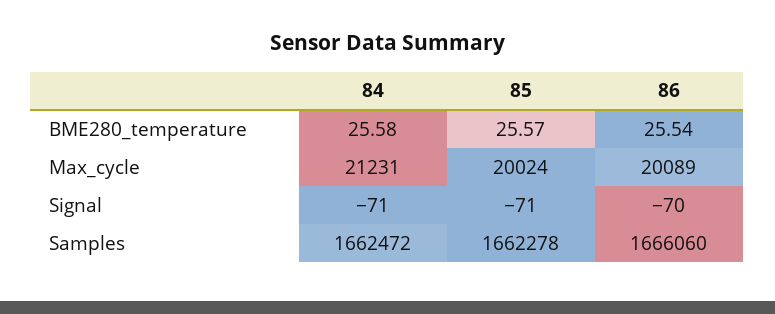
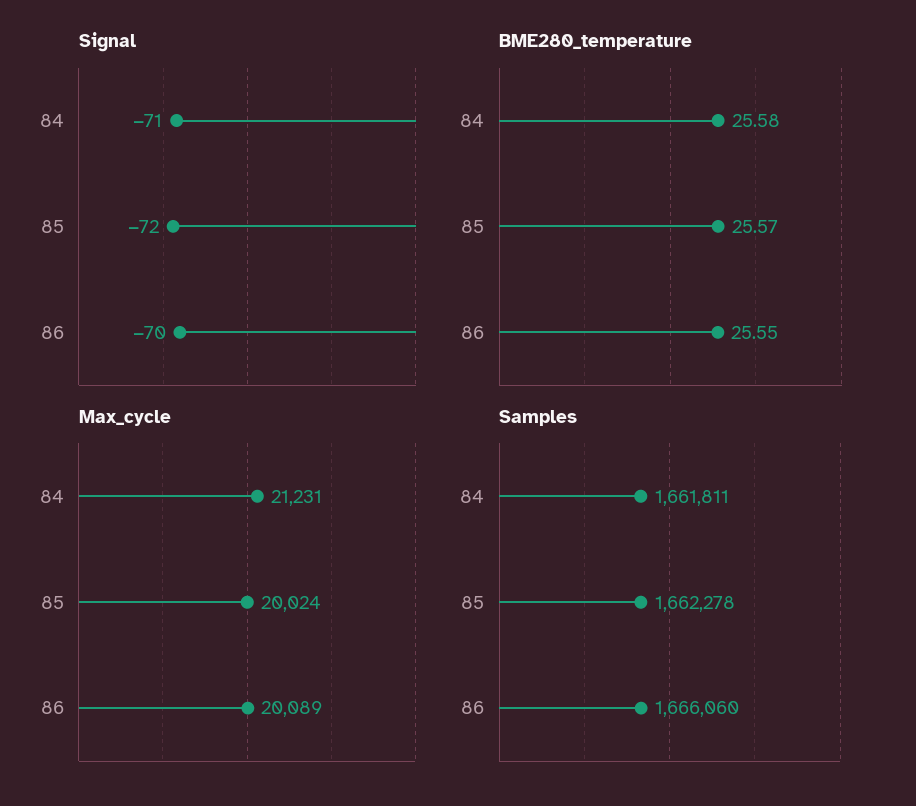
BME280_temperature, 86: 25.54 -> 25.55
Signal, 85: -71 -> -72
Samples, 84: 1662472 -> 1661811

